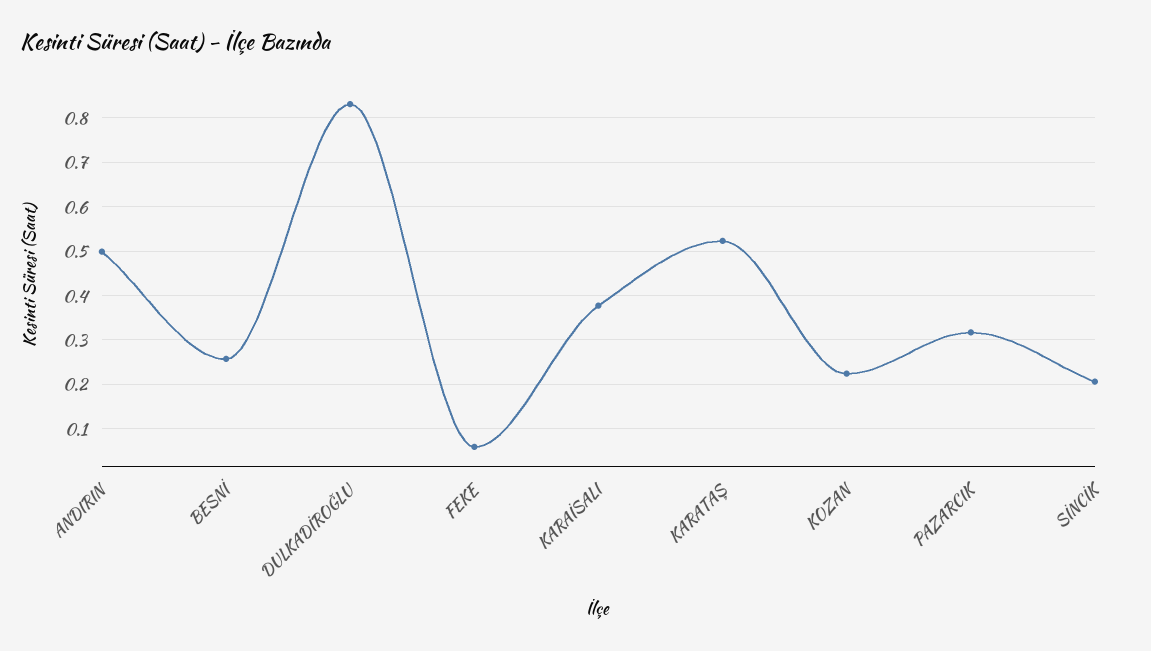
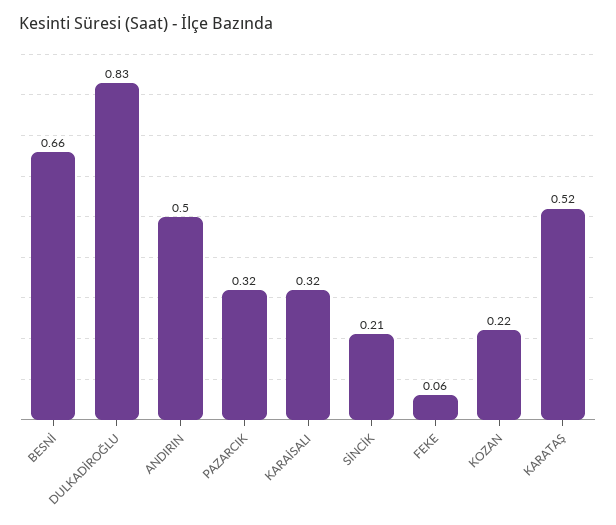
BESNİ: 0.26 -> 0.66
KARAİSALI: 0.38 -> 0.32

